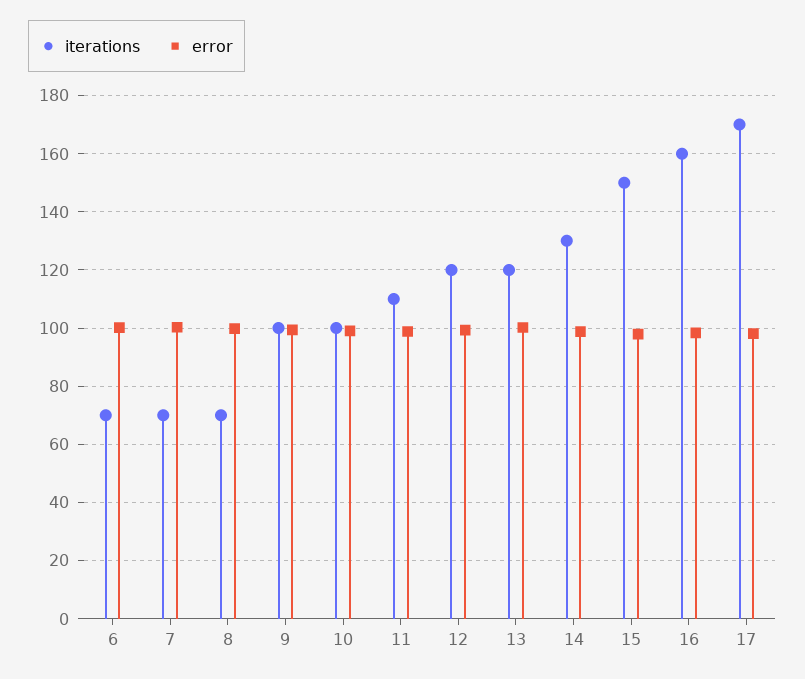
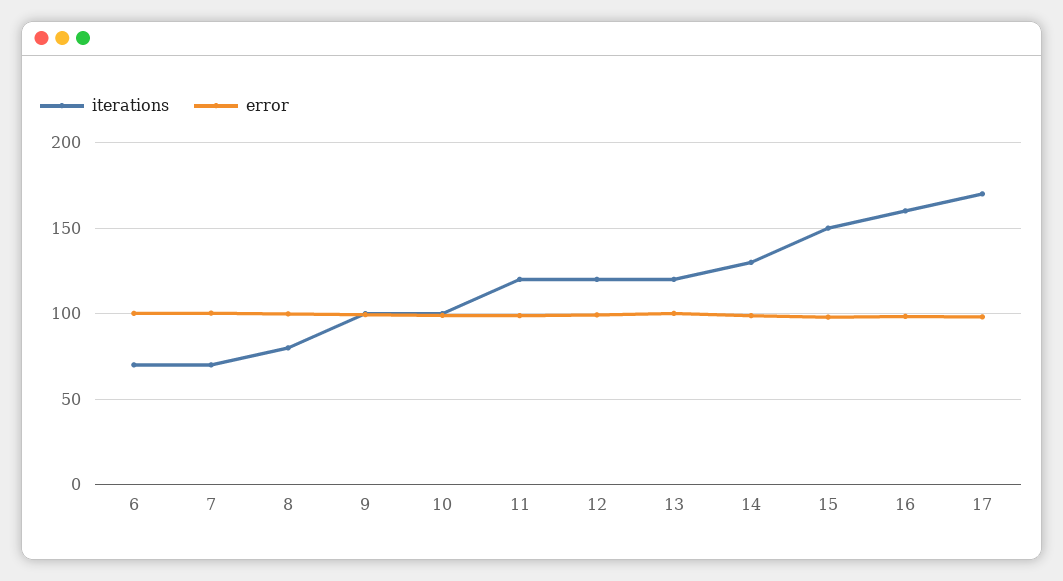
iterations, 8: 70 -> 80
iterations, 11: 110 -> 120

